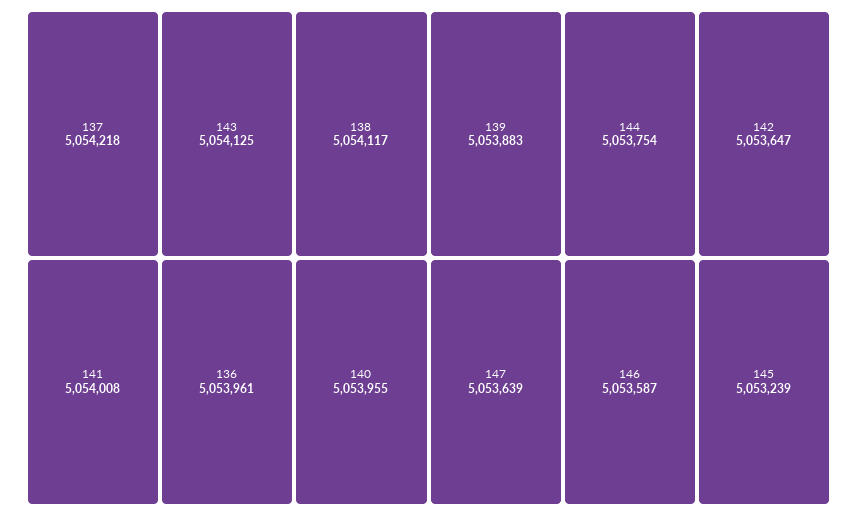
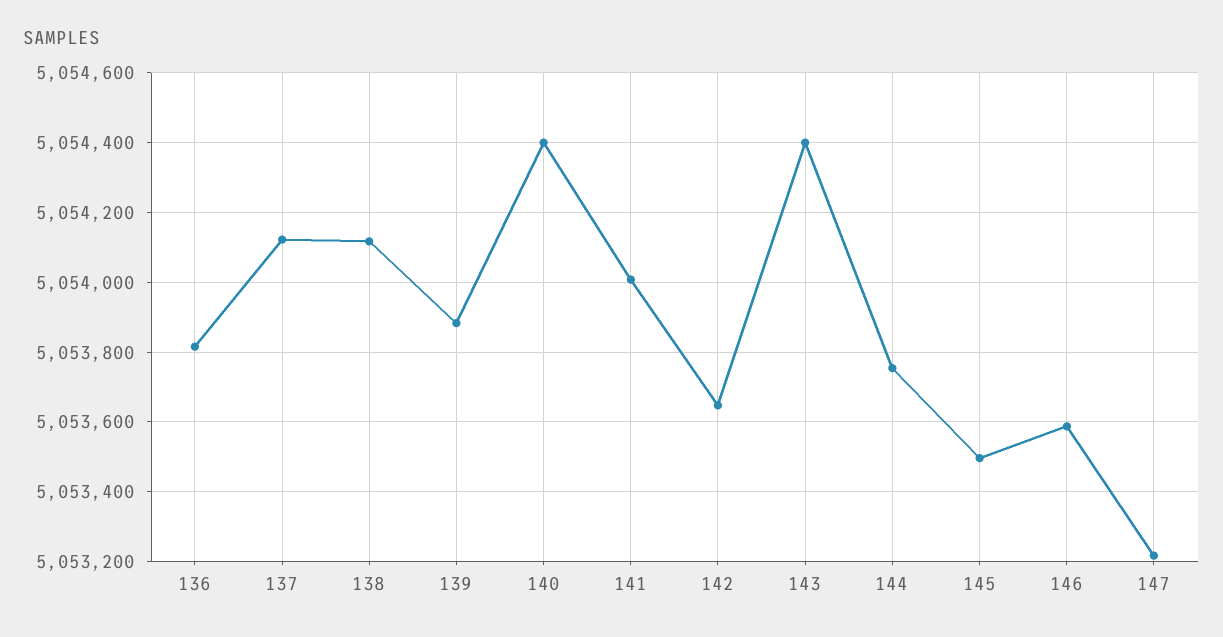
137: 5054218 -> 5054120
143: 5054125 -> 5054400
136: 5053961 -> 5053820
140: 5053955 -> 5054400
147: 5053639 -> 5053220
145: 5053239 -> 5053500

